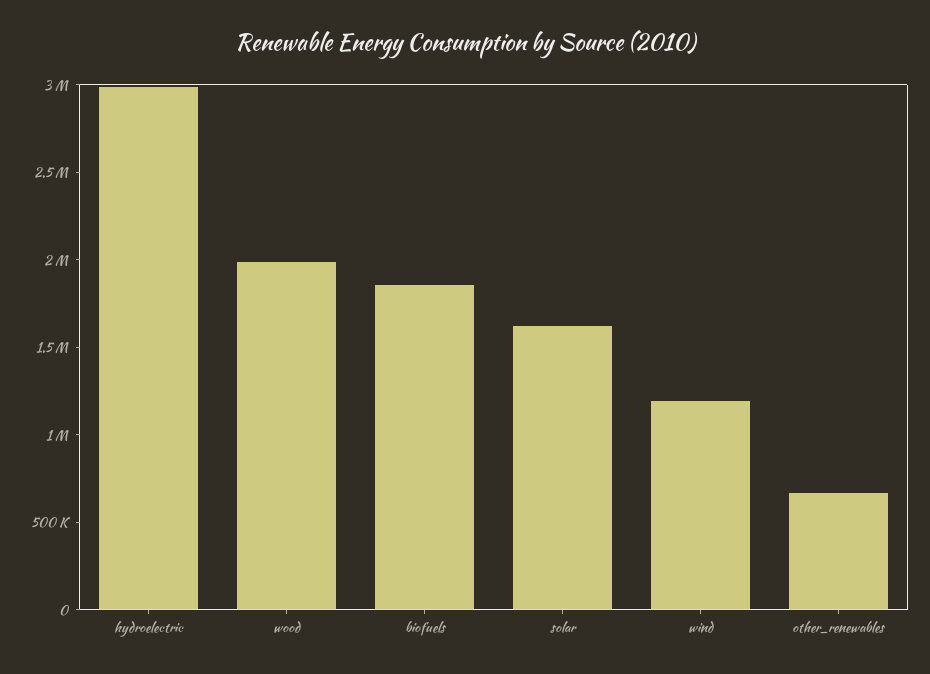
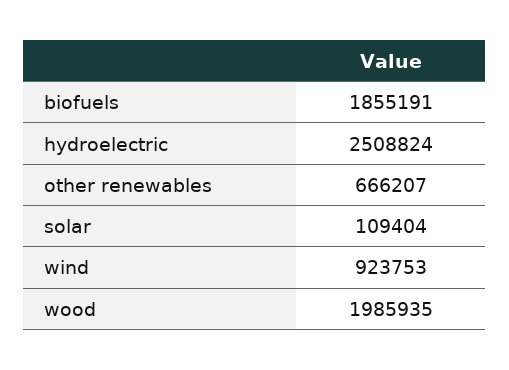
hydroelectric: 3000000 -> 2508824
solar: 1600000 -> 109404
wind: 1200000 -> 923753

